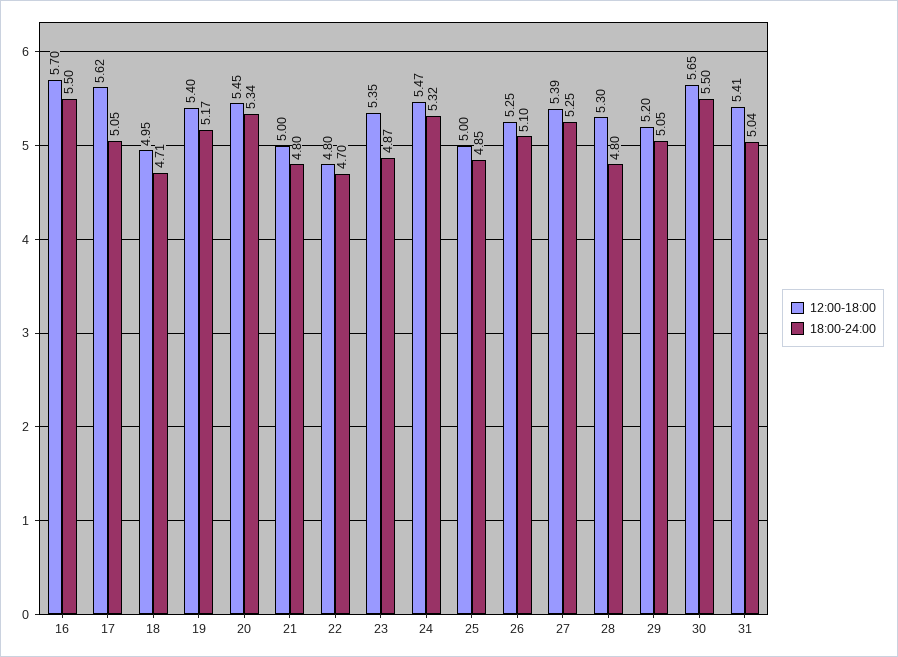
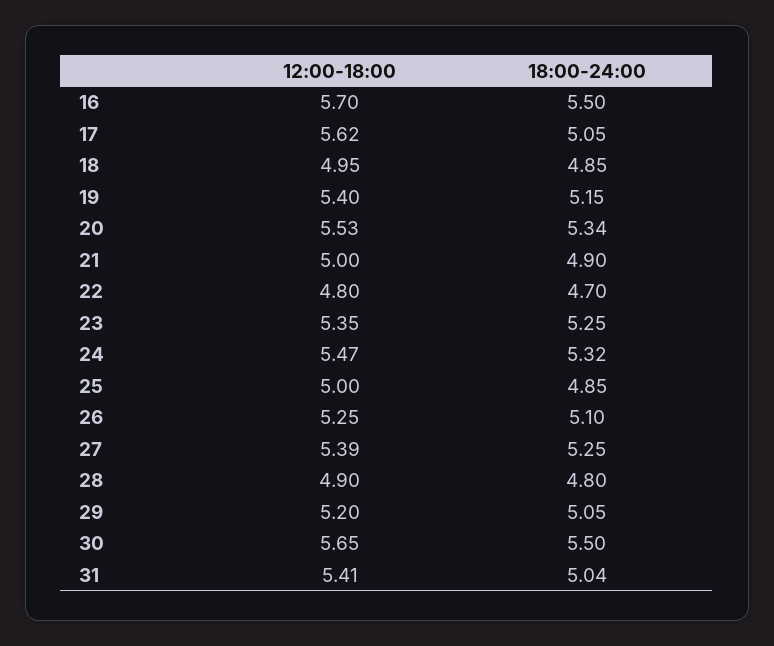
18:00-24:00, 18: 4.71 -> 4.85
18:00-24:00, 19: 5.17 -> 5.15
12:00-18:00, 20: 5.45 -> 5.53
18:00-24:00, 21: 4.8 -> 4.9
18:00-24:00, 23: 4.87 -> 5.25
12:00-18:00, 28: 5.3 -> 4.9

